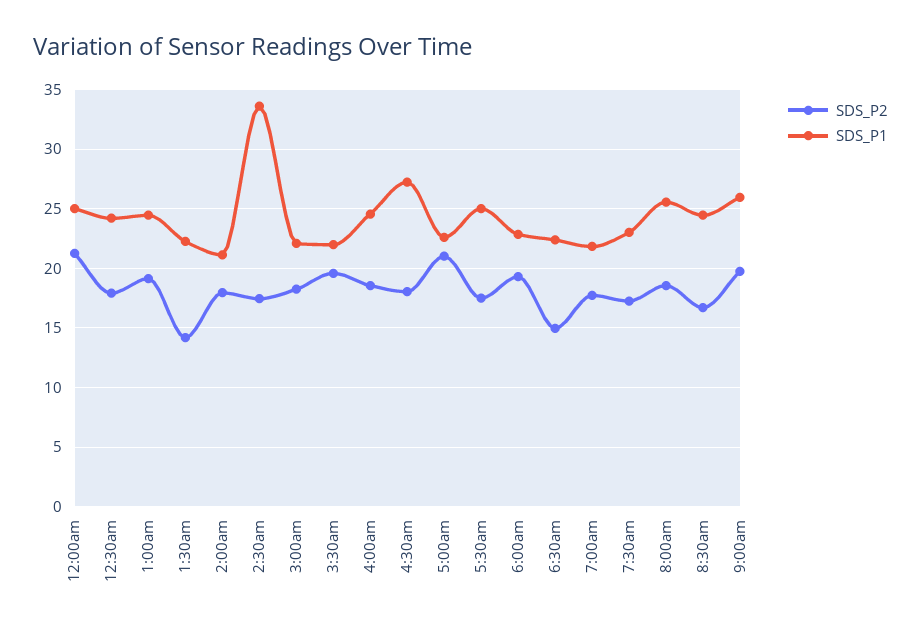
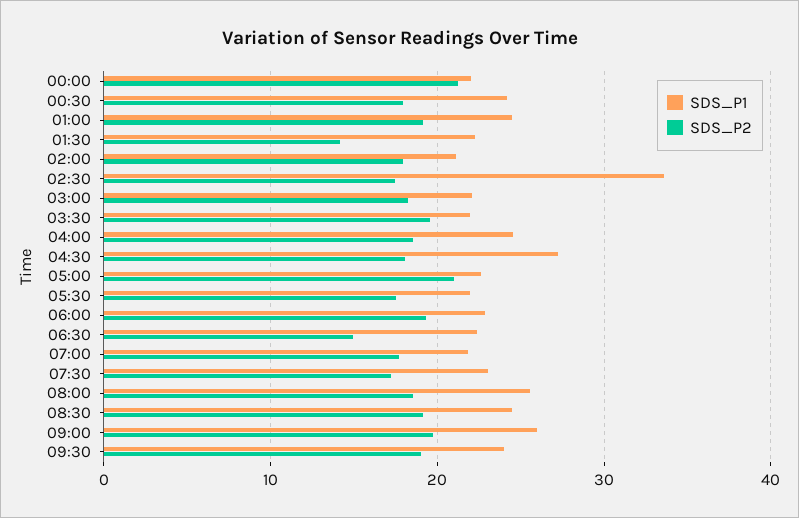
SDS_P1, 12:00am: 25 -> 22
SDS_P1, 5:30am: 25 -> 22
SDS_P2, 8:30am: 17 -> 19
SDS_P1, 09:30: none -> 24
SDS_P2, 09:30: none -> 19

